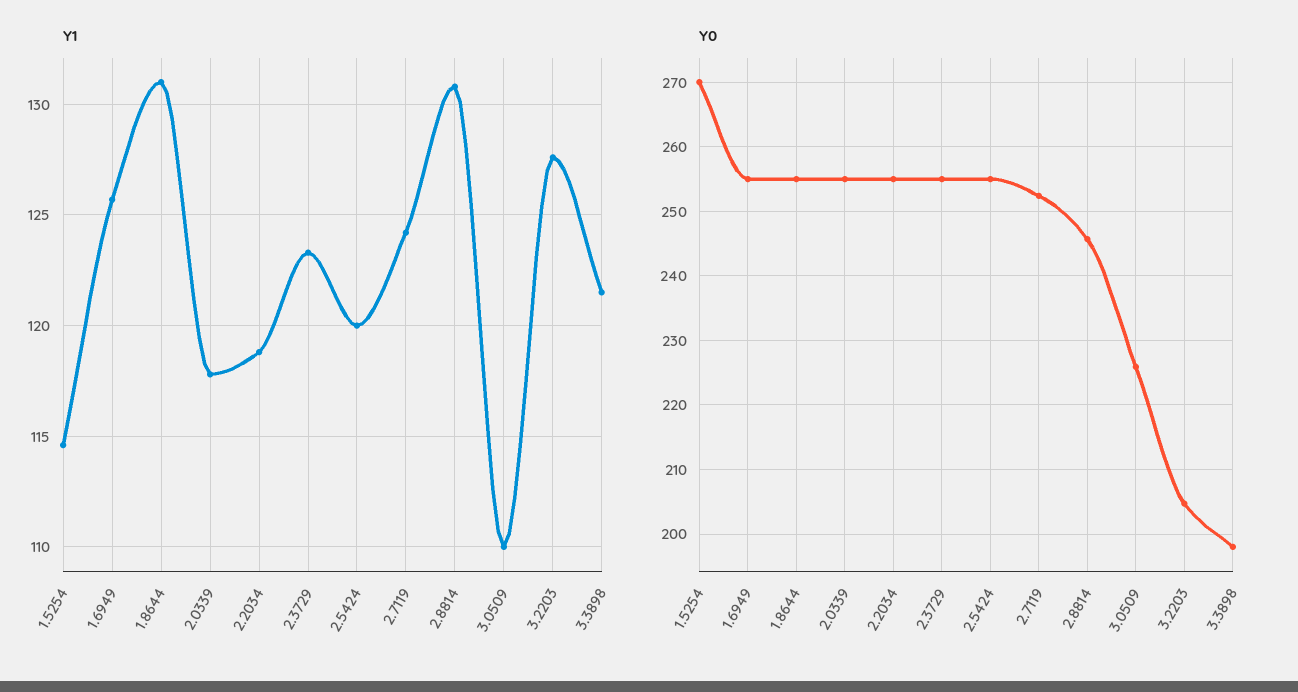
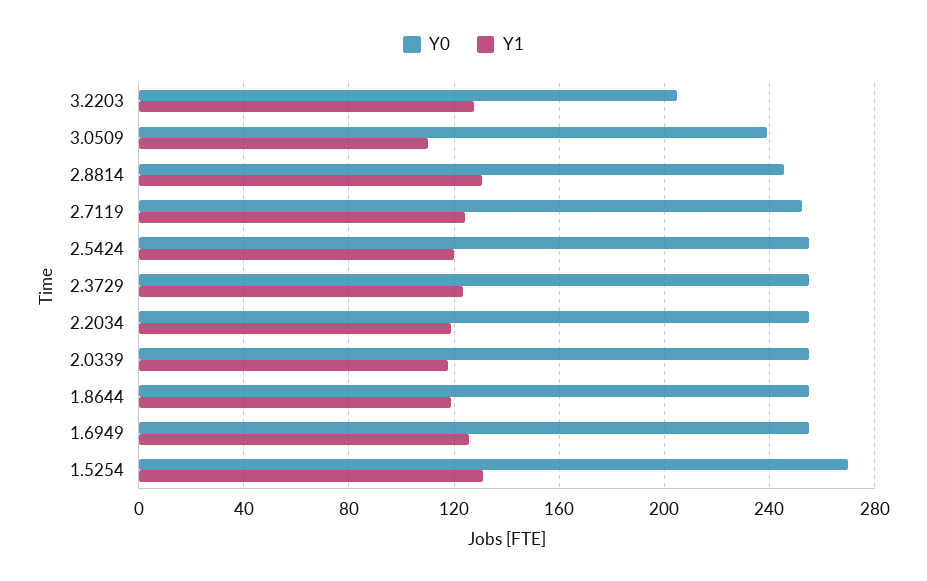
Y1, 1.5254: 114.5 -> 130
Y1, 1.8644: 131 -> 120
Y1, 3.3898: 121.5 -> none
Y0, 3.0509: 226 -> 240
Y0, 3.3898: 198 -> none

